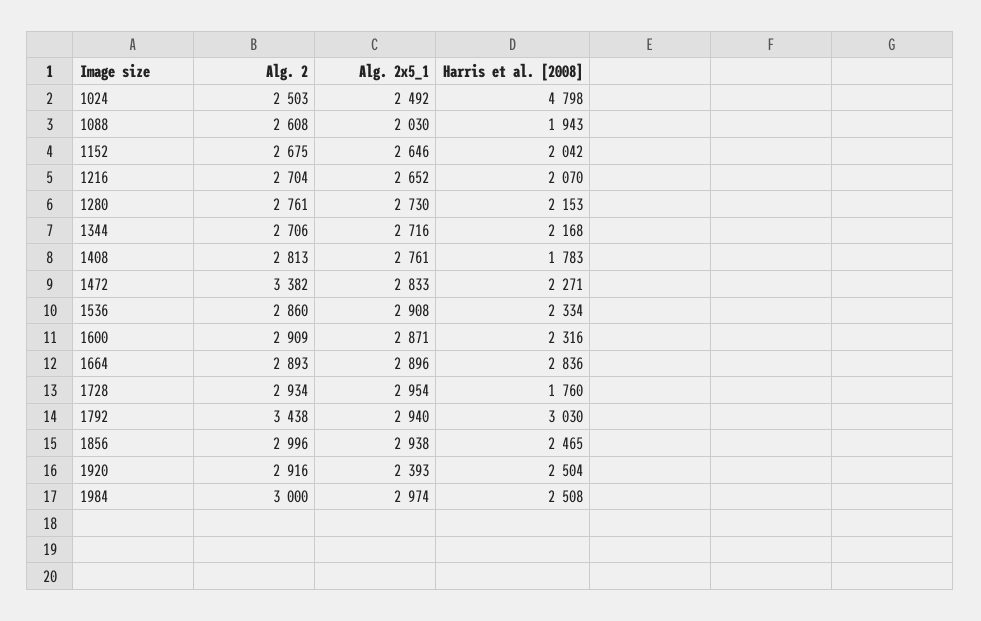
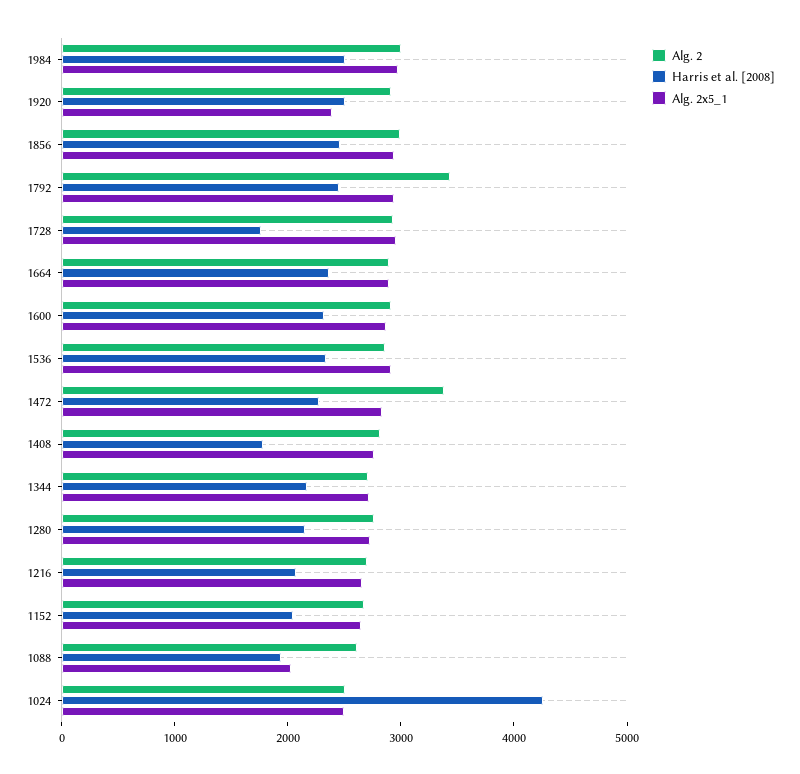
Harris et al. [2008], 1024: 4798 -> 4200
Harris et al. [2008], 1664: 2836 -> 2400
Harris et al. [2008], 1792: 3030 -> 2400

